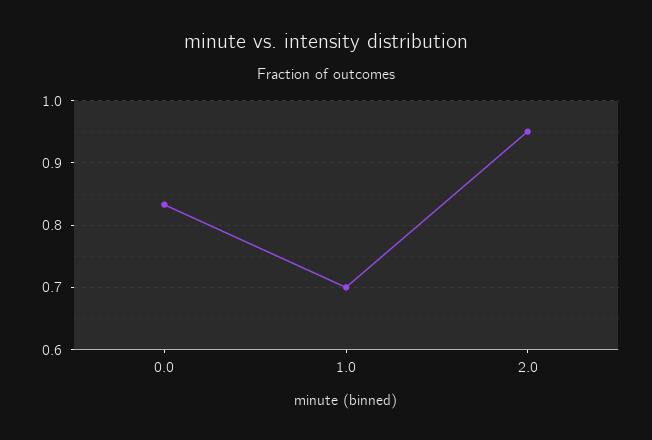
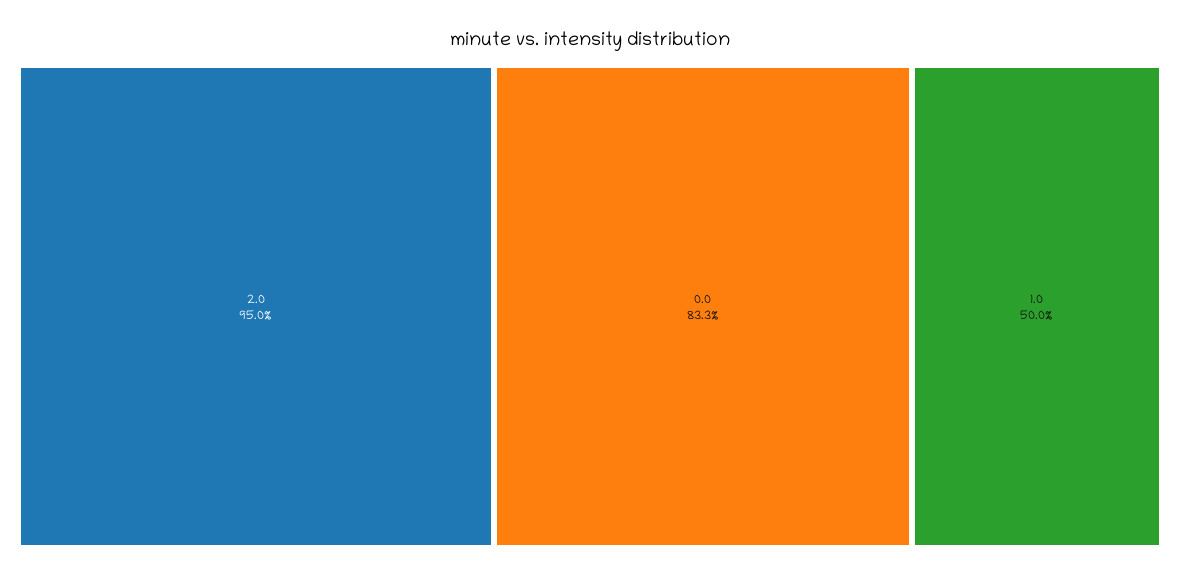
1.0: 0.7 -> 0.5

